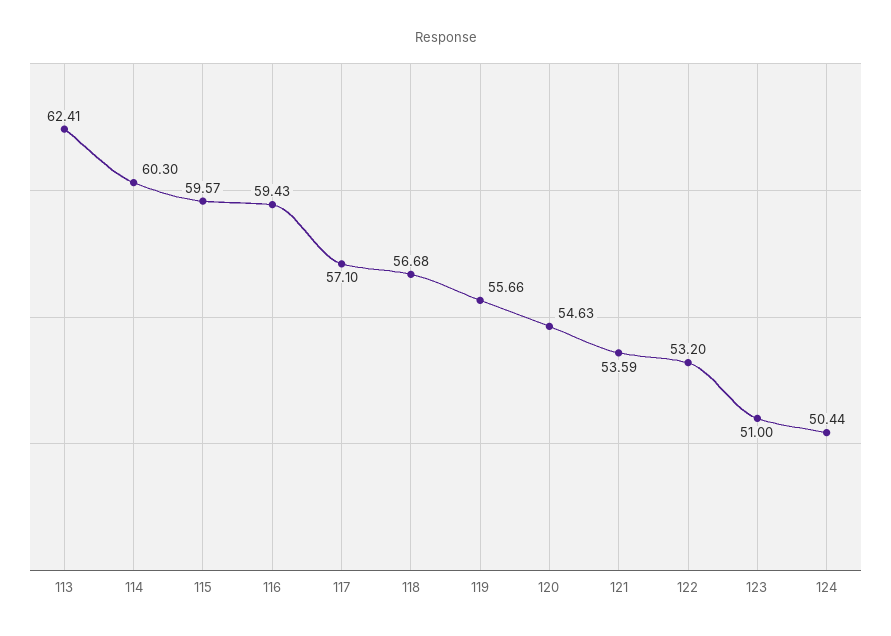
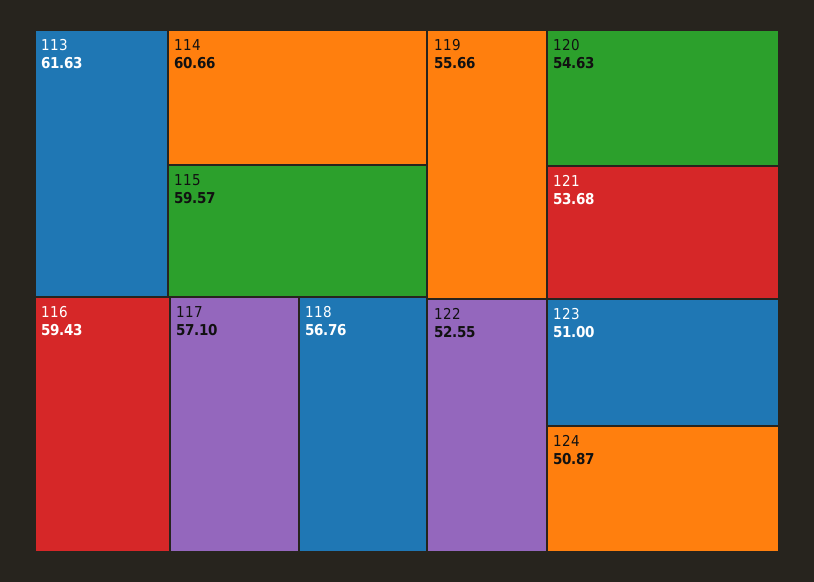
113: 62.41 -> 61.63
114: 60.3 -> 60.66
118: 56.68 -> 56.76
121: 53.59 -> 53.68
122: 53.2 -> 52.55
124: 50.44 -> 50.87

